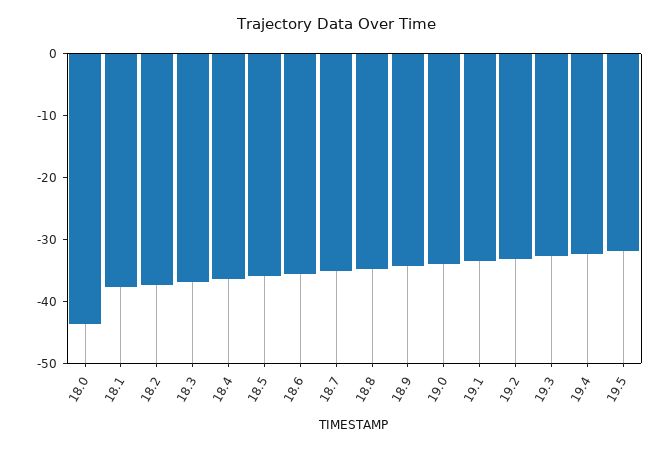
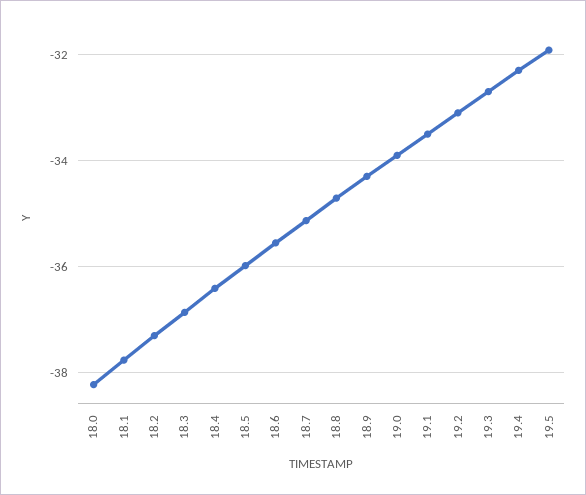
18.0: -44 -> -38.2

